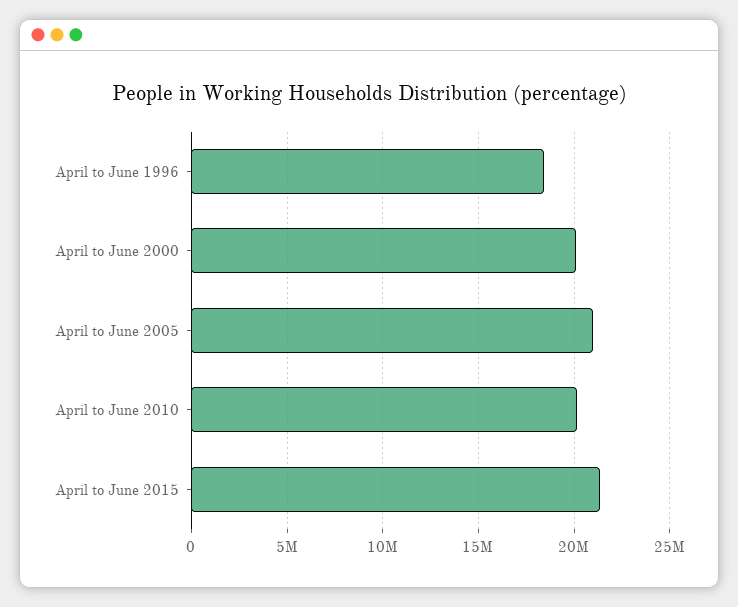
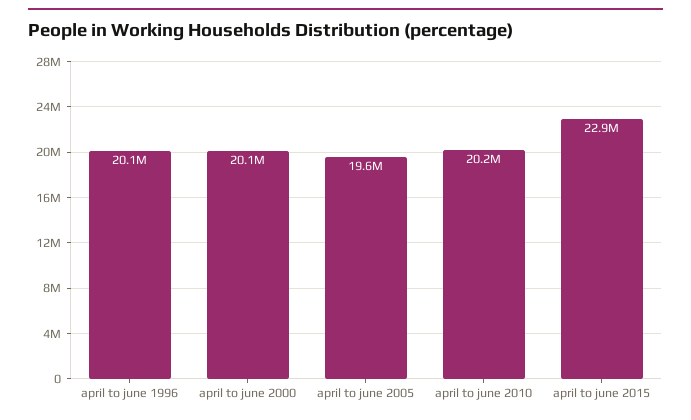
April to June 1996: 18500000 -> 20100000
April to June 2005: 21000000 -> 19600000
April to June 2015: 21500000 -> 22900000

